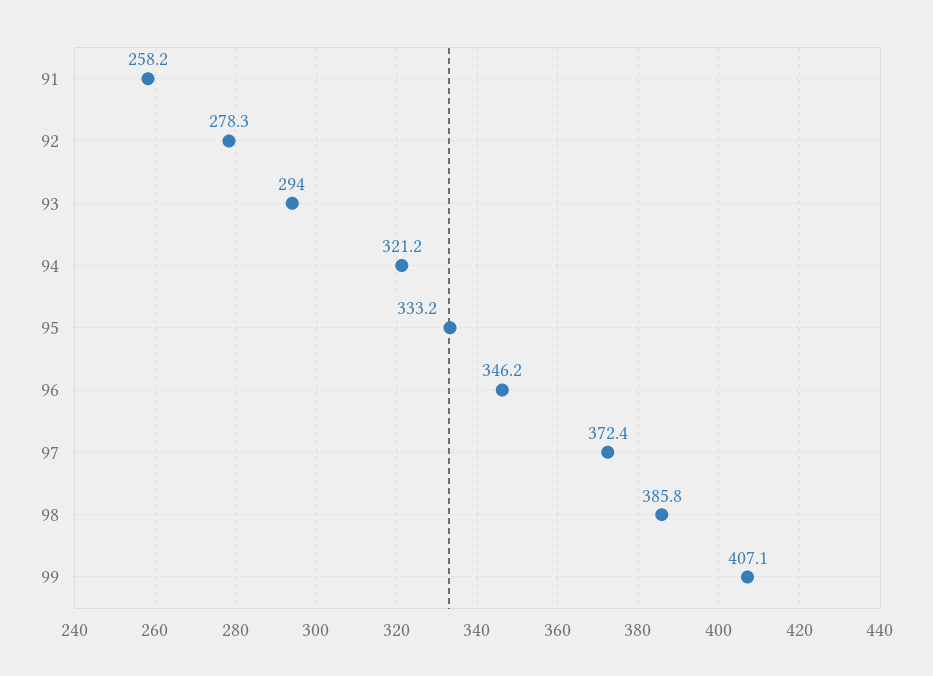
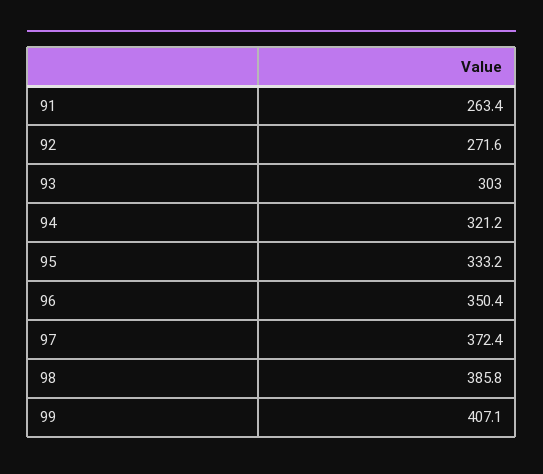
91: 258.2 -> 263.4
92: 278.3 -> 271.6
93: 294 -> 303
96: 346.2 -> 350.4

